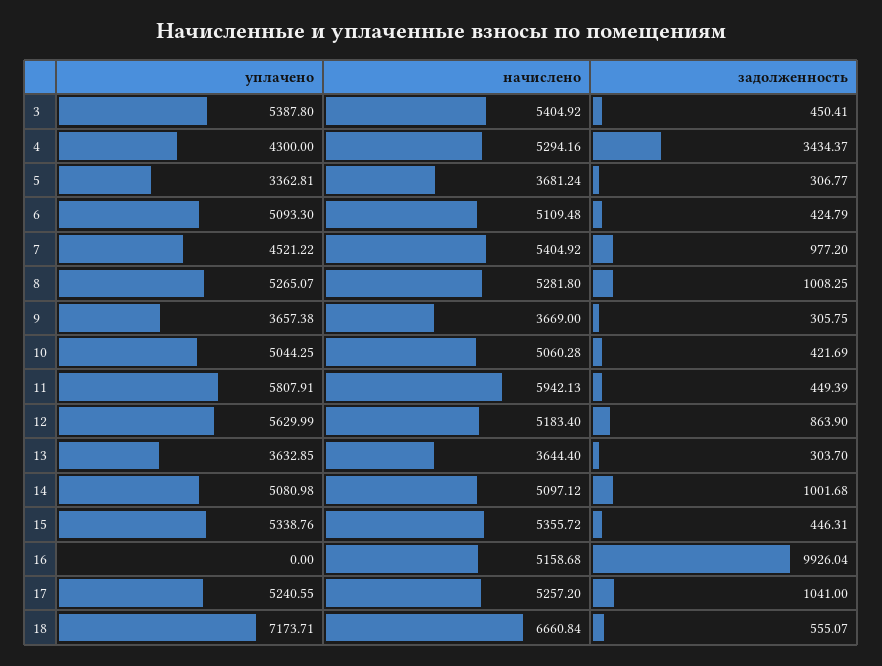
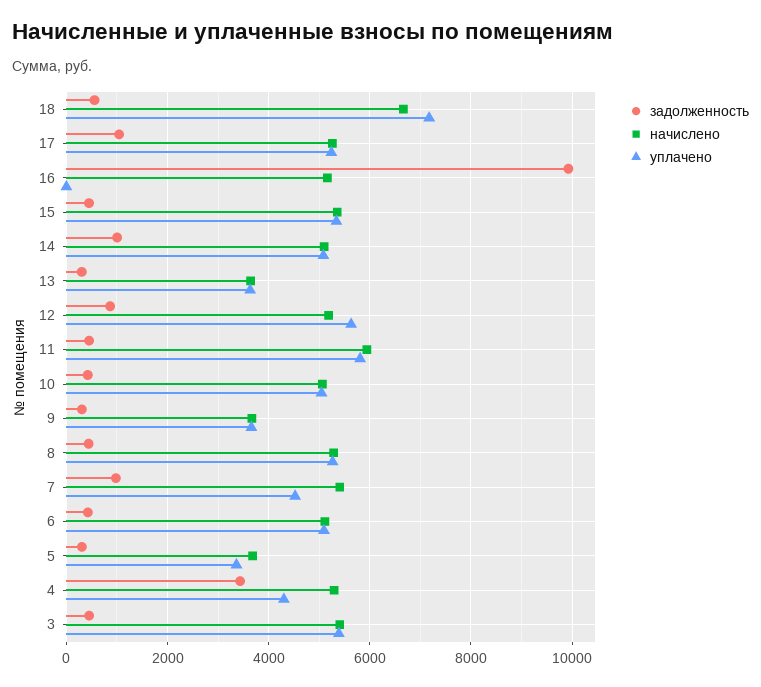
задолженность, 8: 1008.25 -> 400

